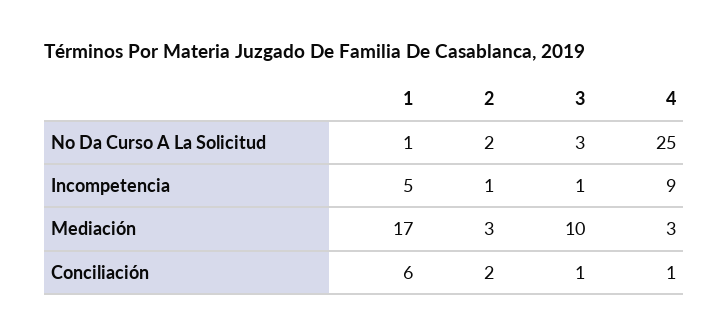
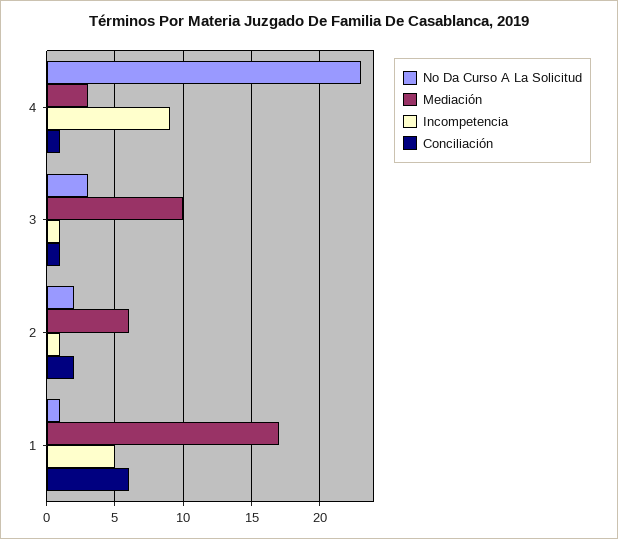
No Da Curso A La Solicitud, 4: 25 -> 23
Mediación, 2: 3 -> 6

